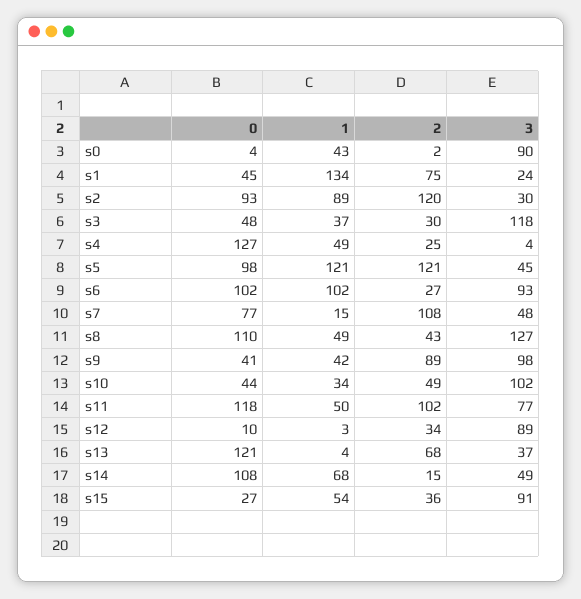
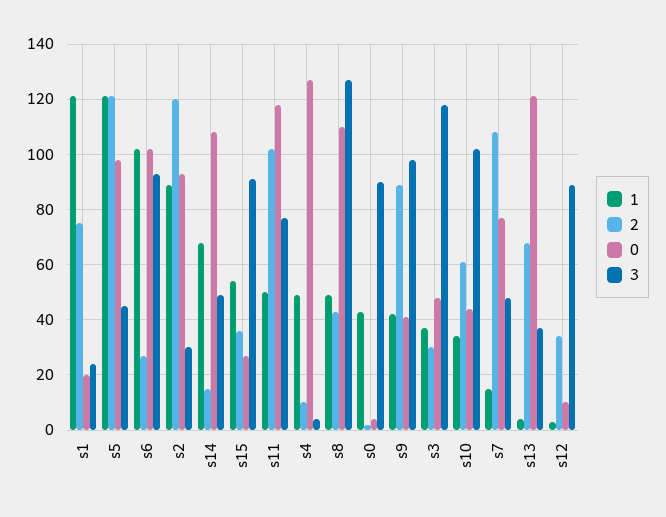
0, s1: 45 -> 20
1, s1: 134 -> 120
2, s4: 25 -> 10
2, s10: 49 -> 60

